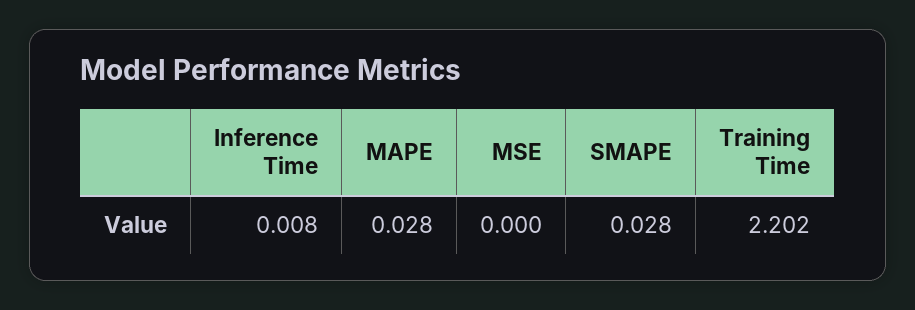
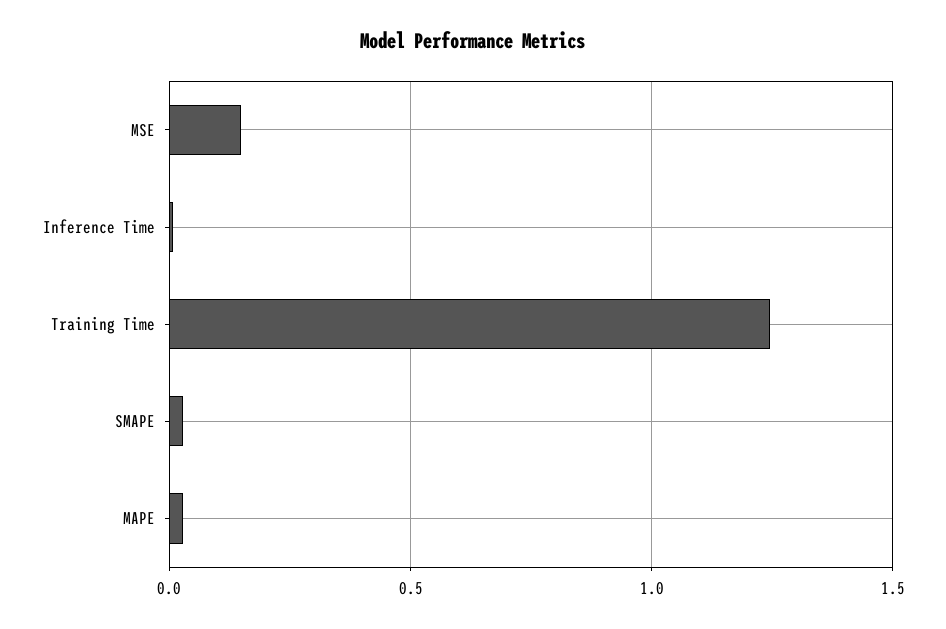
MSE: 0 -> 0.15
Training Time: 2.202 -> 1.25

